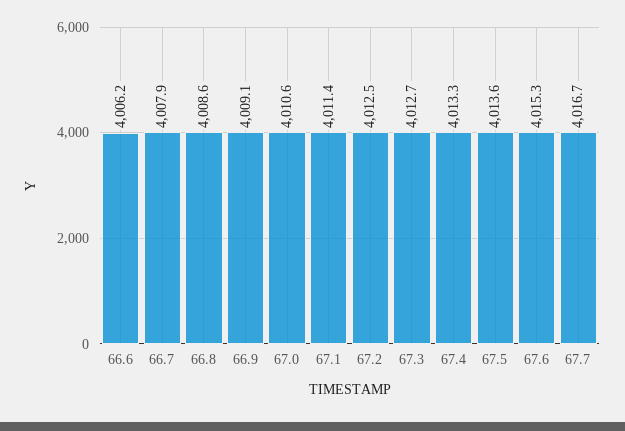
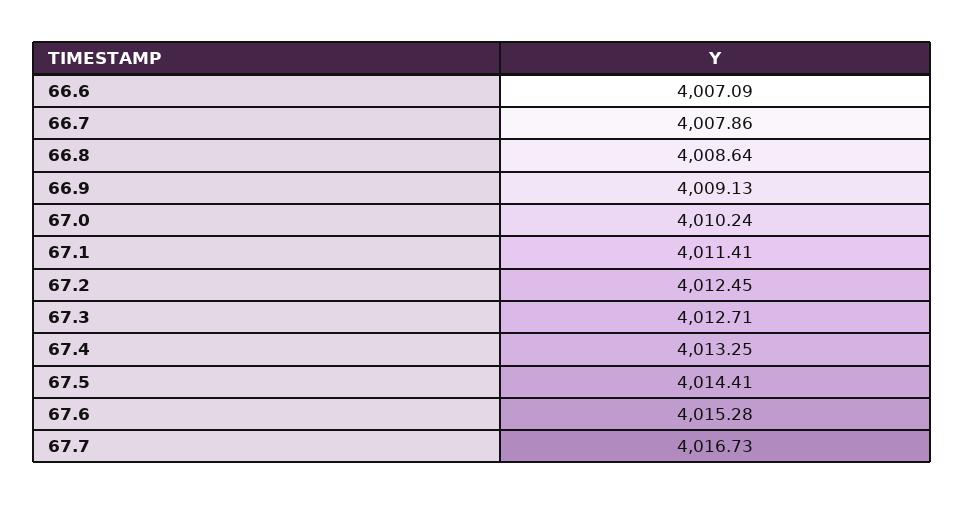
66.6: 4006.2 -> 4007.09
67.0: 4010.6 -> 4010.24
67.5: 4013.6 -> 4014.41

